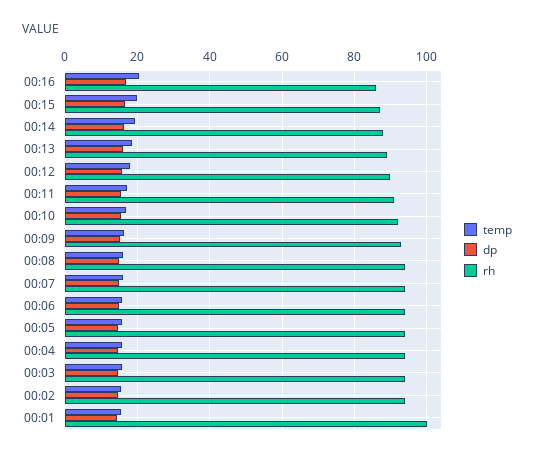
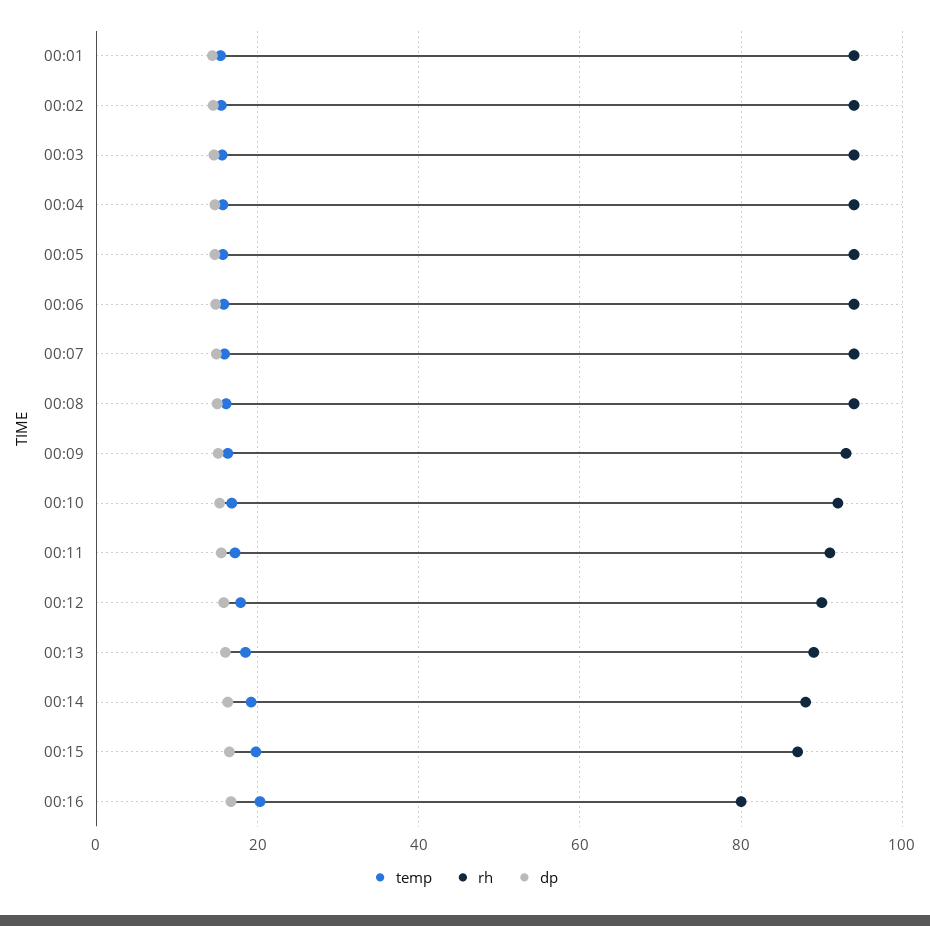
rh, 00:16: 86 -> 80
rh, 00:01: 100 -> 94

